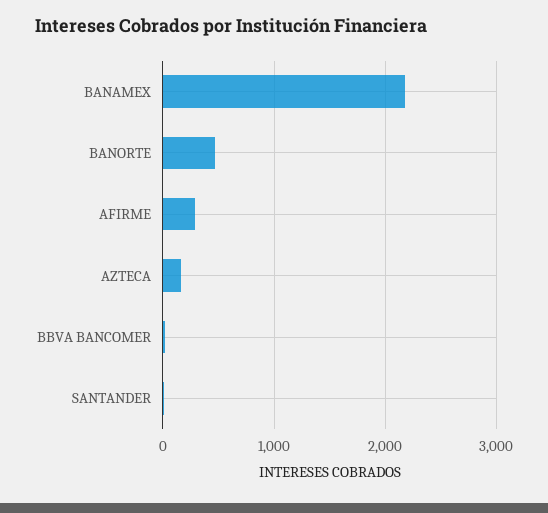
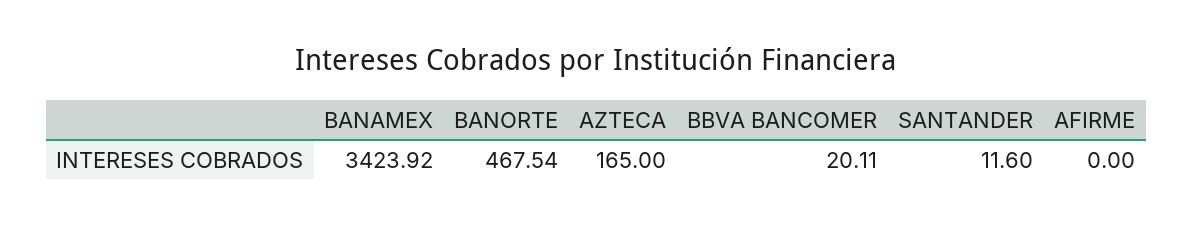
BANAMEX: 2200 -> 3423.92
AFIRME: 300 -> 0

